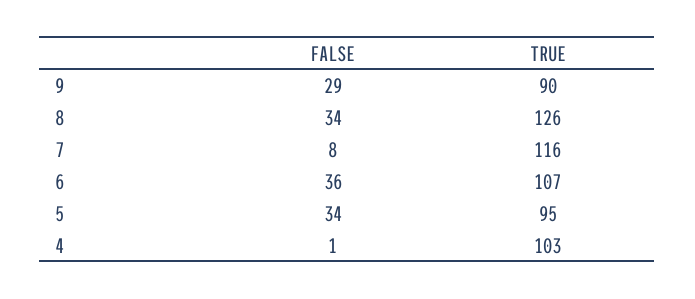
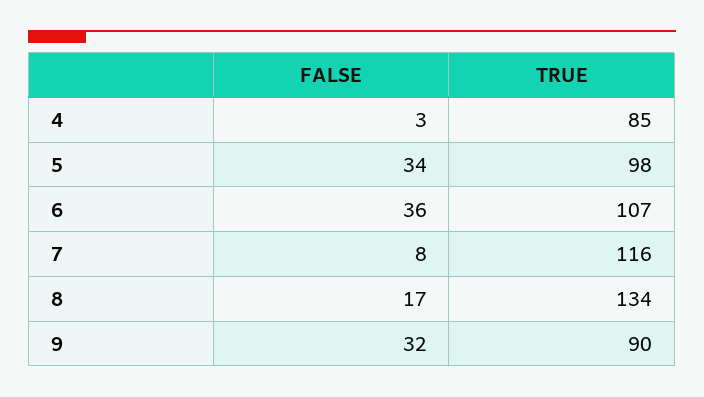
FALSE, 9: 29 -> 32
FALSE, 8: 34 -> 17
TRUE, 8: 126 -> 134
TRUE, 5: 95 -> 98
FALSE, 4: 1 -> 3
TRUE, 4: 103 -> 85

